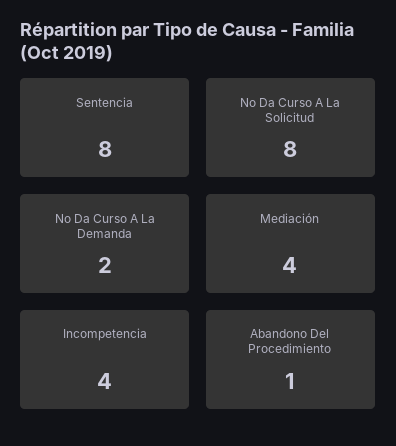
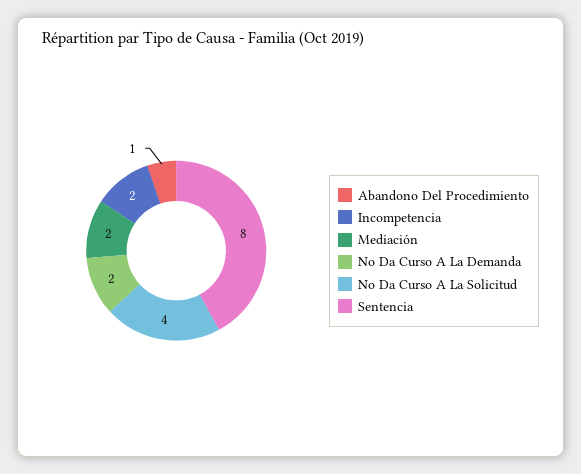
No Da Curso A La Solicitud: 8 -> 4
Mediación: 4 -> 2
Incompetencia: 4 -> 2

